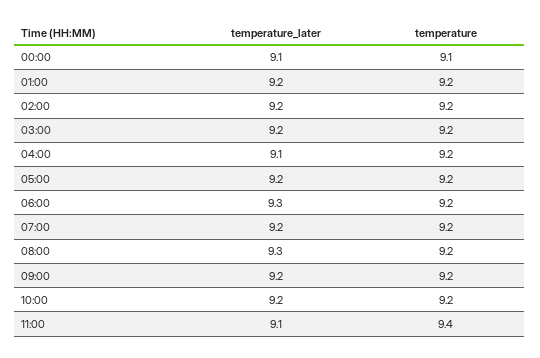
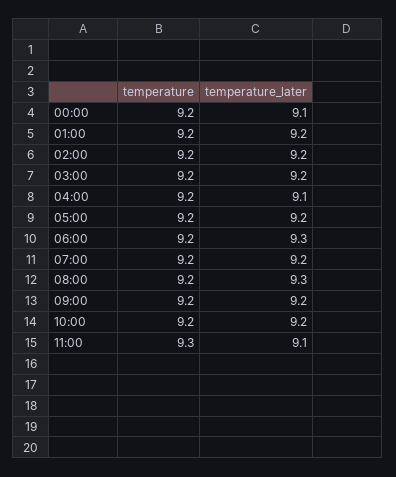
temperature, 00:00: 9.1 -> 9.2
temperature, 11:00: 9.4 -> 9.3

